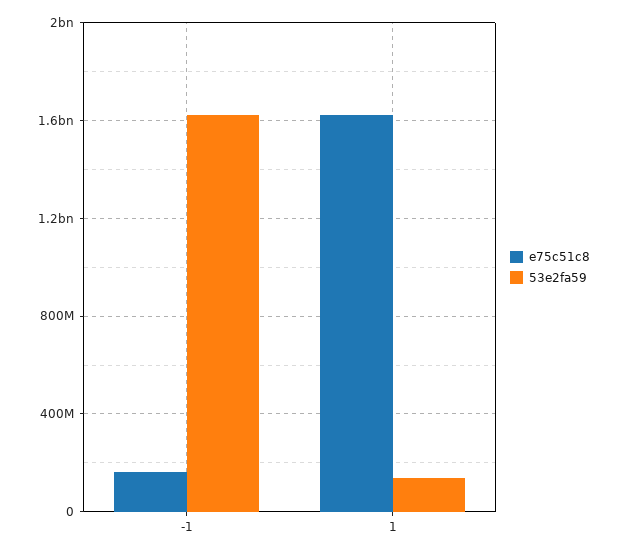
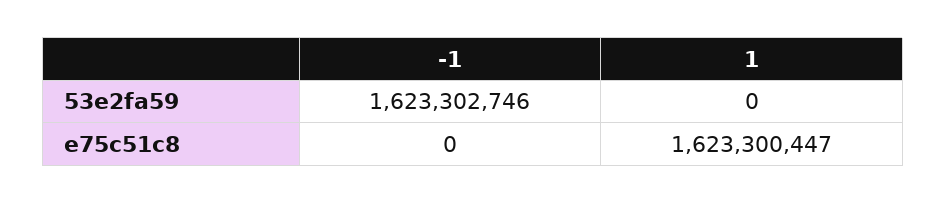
e75c51c8, -1: 150000000 -> 0
53e2fa59, 1: 150000000 -> 0

